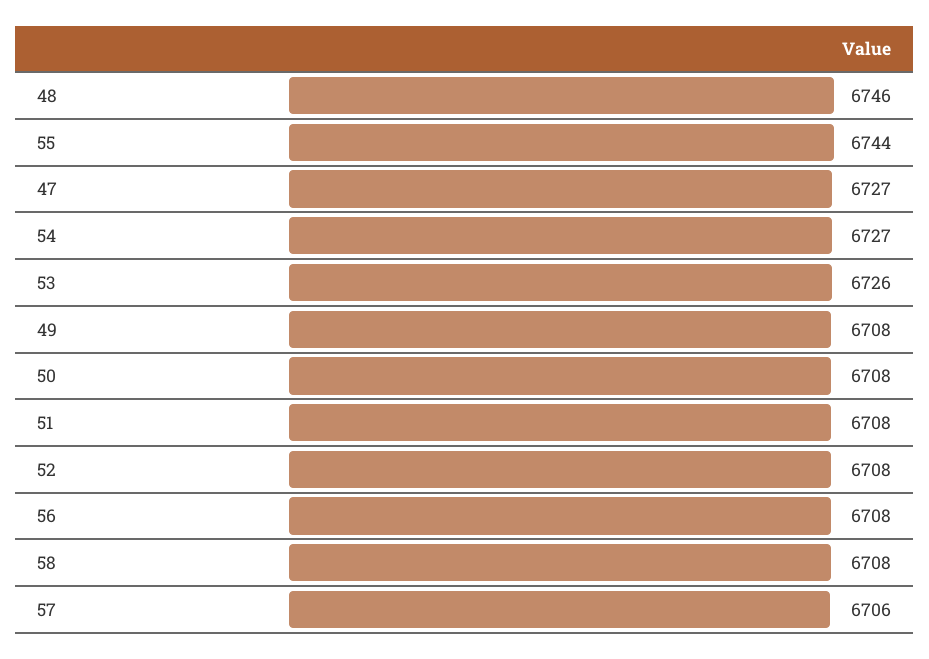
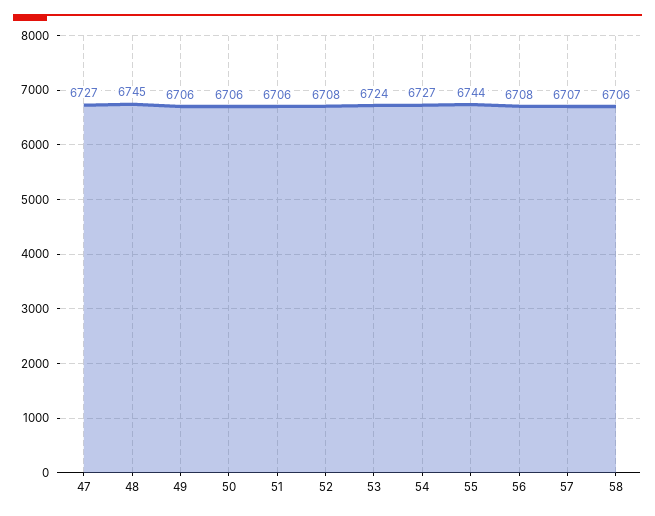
48: 6746 -> 6745
53: 6726 -> 6724
49: 6708 -> 6706
50: 6708 -> 6706
51: 6708 -> 6706
58: 6708 -> 6706
57: 6706 -> 6707

